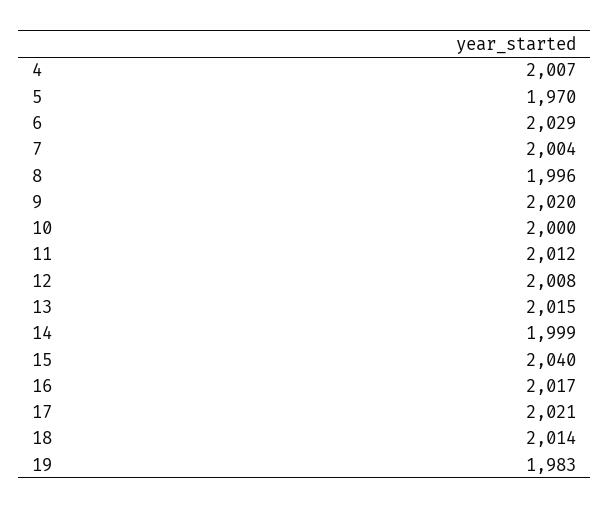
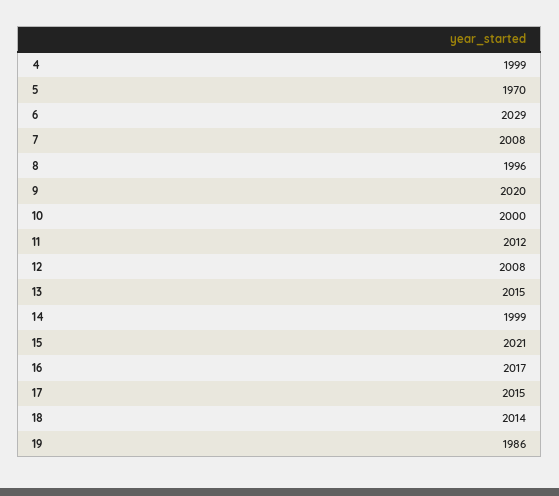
4: 2007 -> 1999
7: 2004 -> 2008
15: 2040 -> 2021
17: 2021 -> 2015
19: 1983 -> 1986

